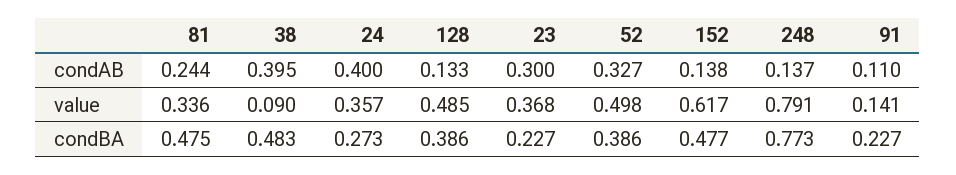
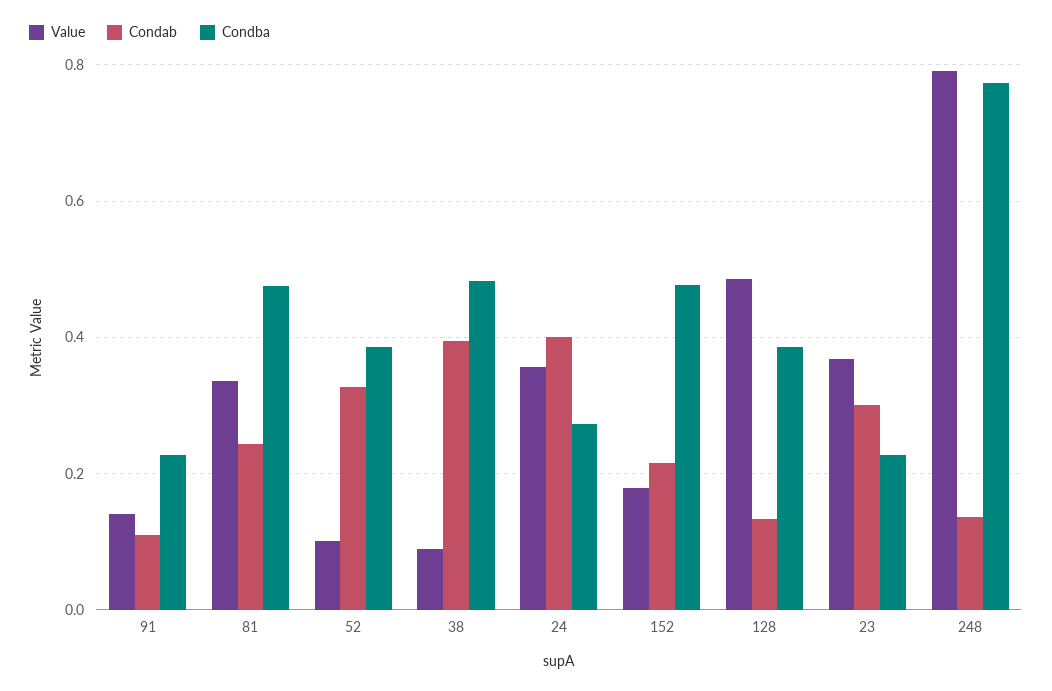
condAB, 152: 0.138 -> 0.22
value, 52: 0.498 -> 0.1
value, 152: 0.617 -> 0.18

